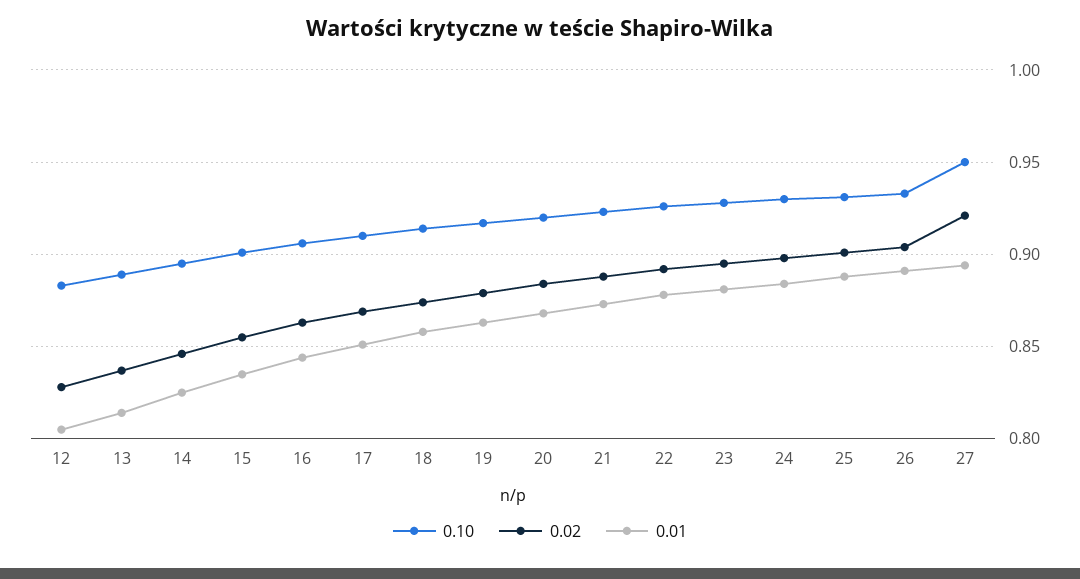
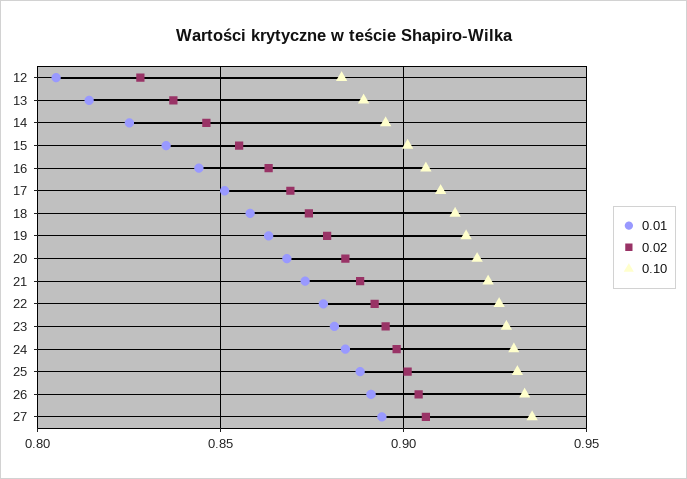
0.10, 27: 0.95 -> 0.935
0.02, 27: 0.92 -> 0.905

